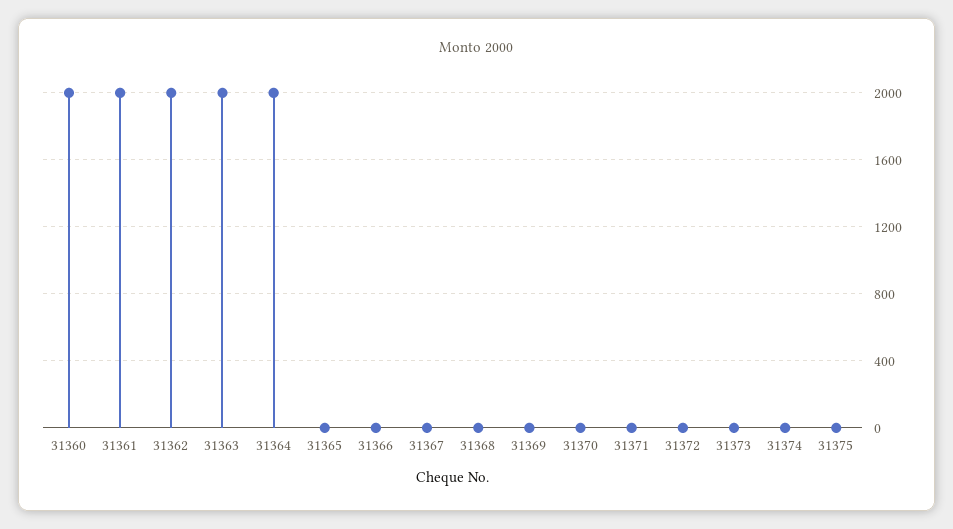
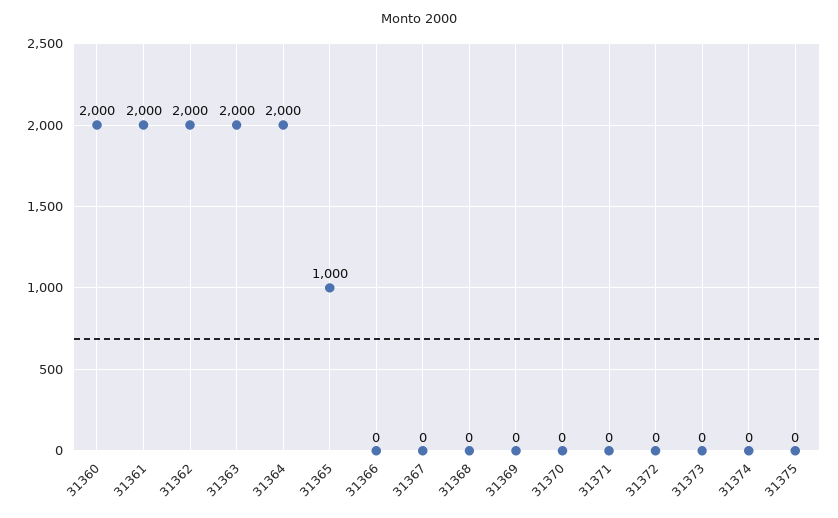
31365: 0 -> 1000

